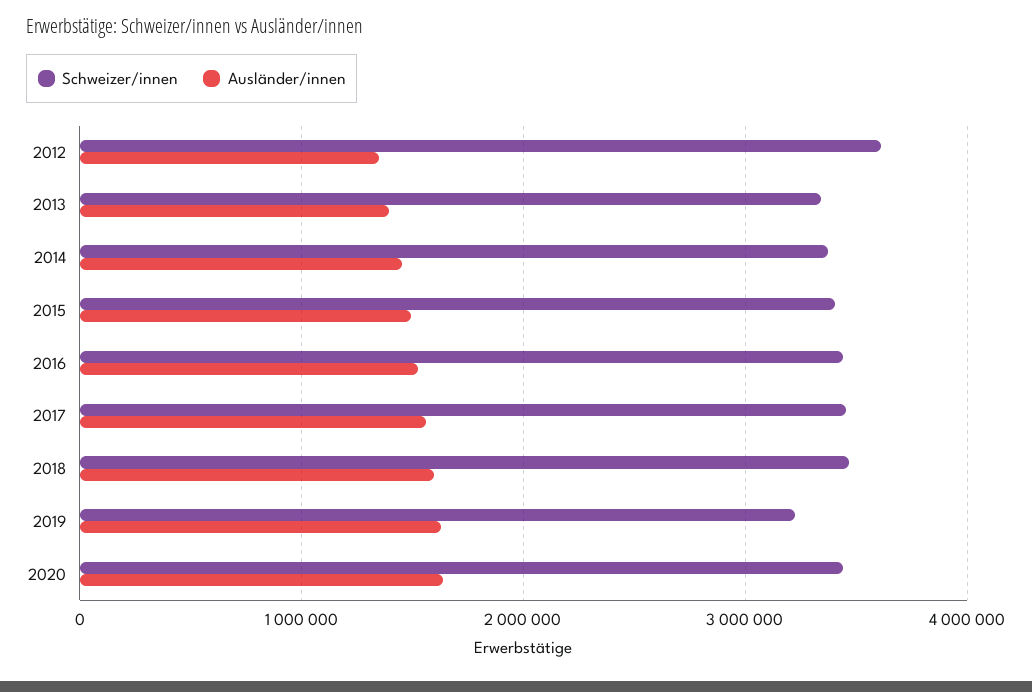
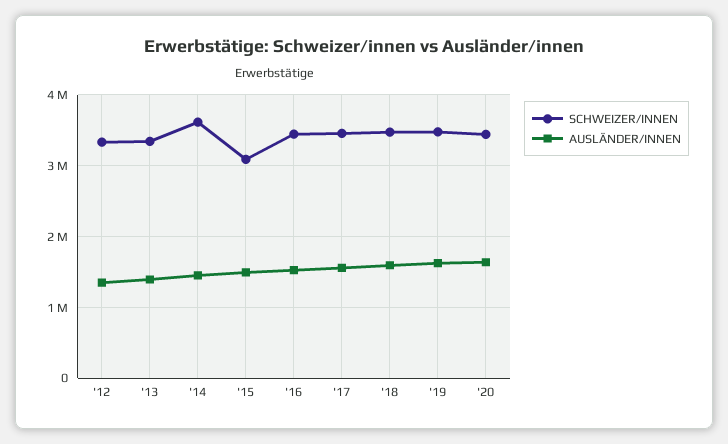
Schweizer/innen, 2012: 3600000 -> 3300000
Schweizer/innen, 2014: 3400000 -> 3600000
Schweizer/innen, 2015: 3400000 -> 3100000
Schweizer/innen, 2019: 3200000 -> 3500000

